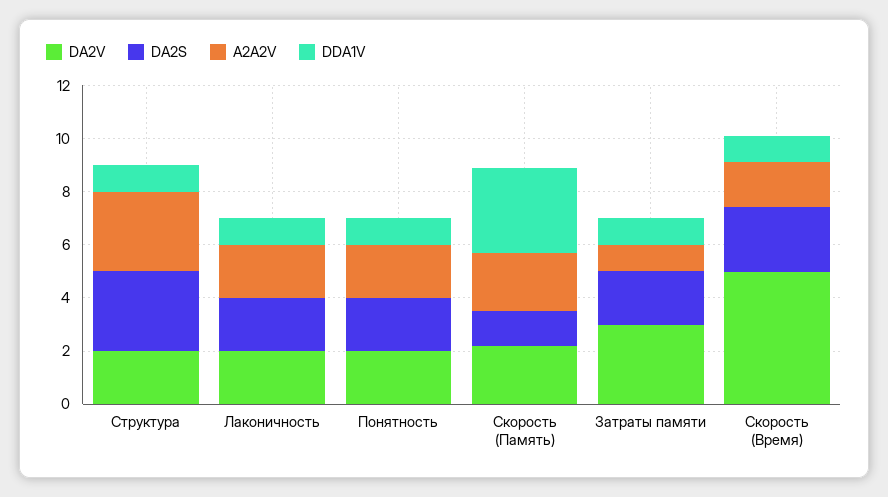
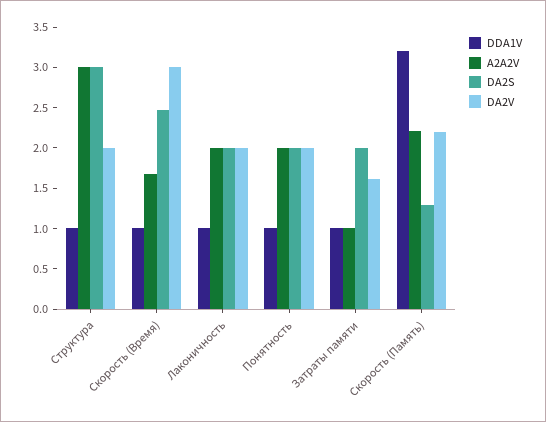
DA2V, Затраты памяти: 3 -> 1.6
DA2V, Скорость (Время): 5 -> 3

